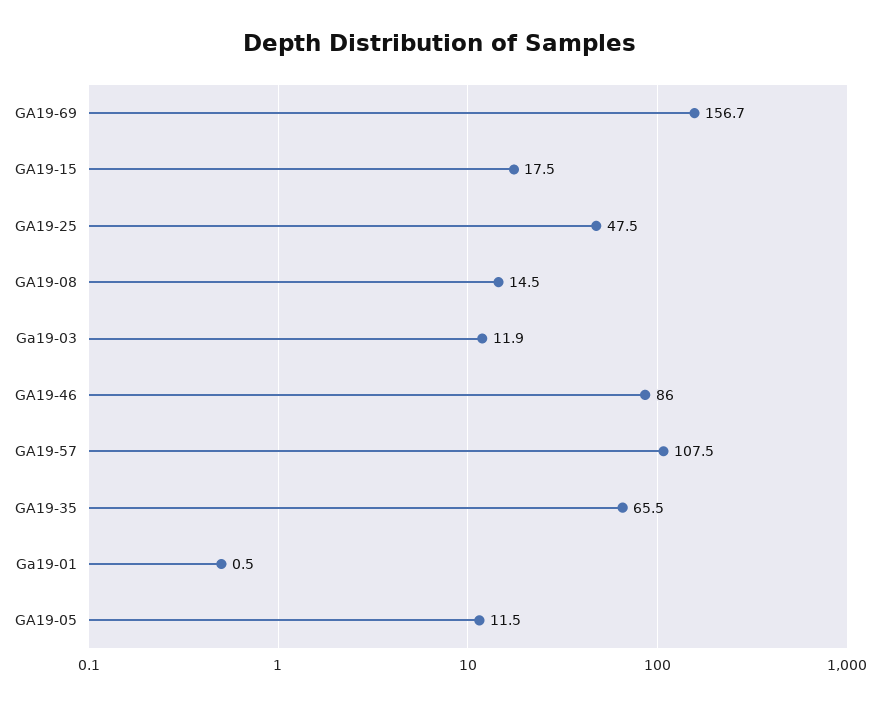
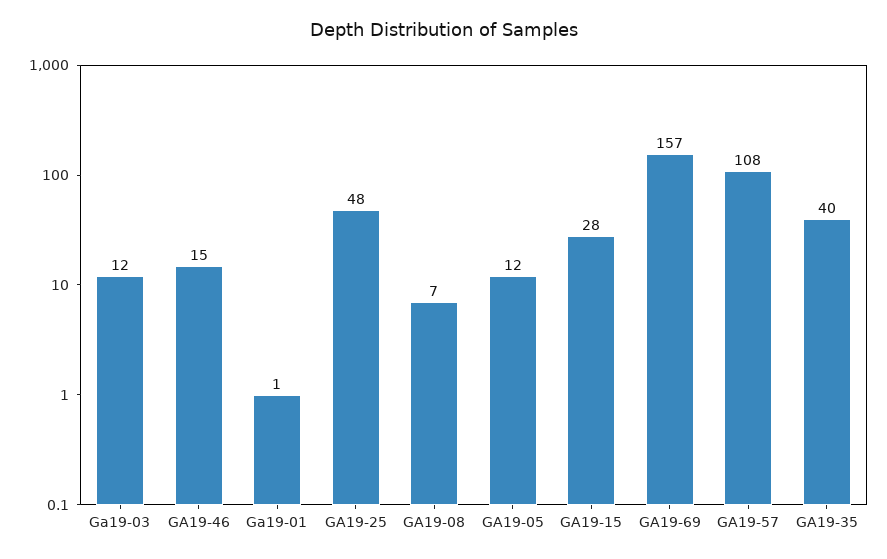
GA19-15: 17.5 -> 28
GA19-08: 14.5 -> 7
GA19-46: 86 -> 15
GA19-35: 65.5 -> 40

